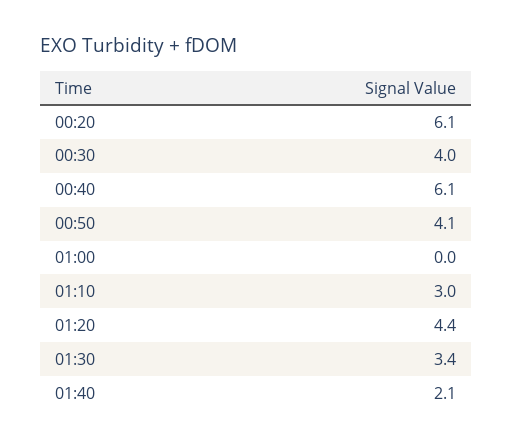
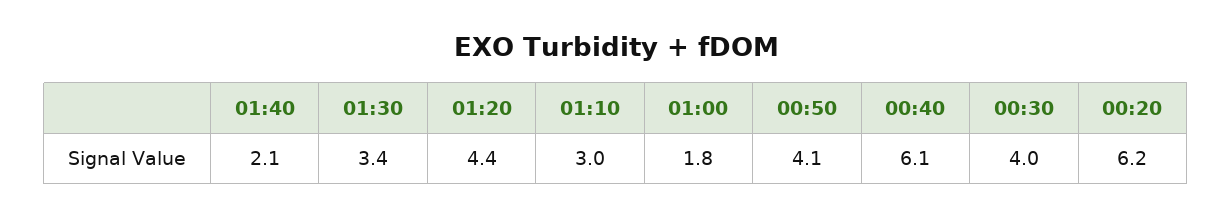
00:20: 6.1 -> 6.2
01:00: 0 -> 1.8

